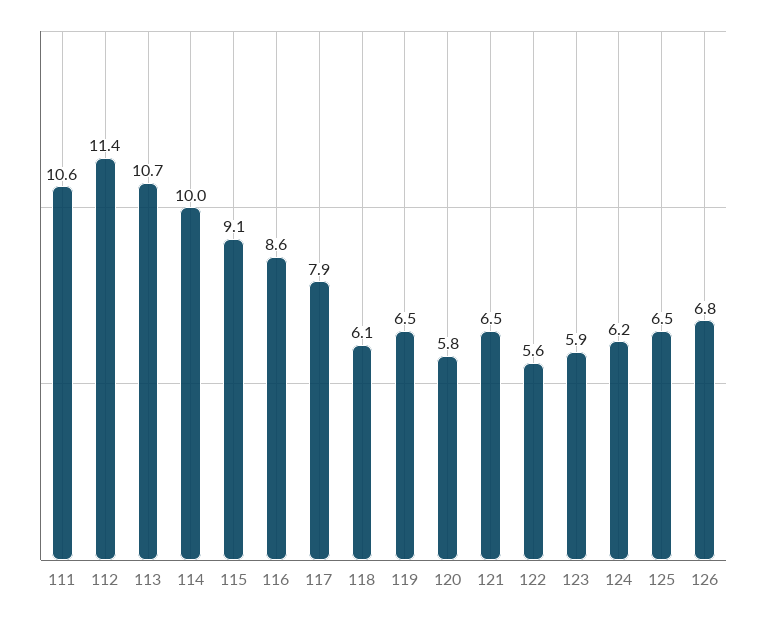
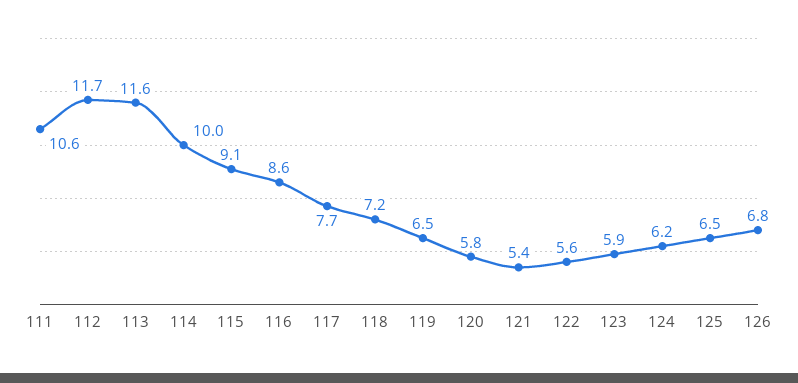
112: 11.4 -> 11.7
113: 10.7 -> 11.6
117: 7.9 -> 7.7
118: 6.1 -> 7.2
121: 6.5 -> 5.4

